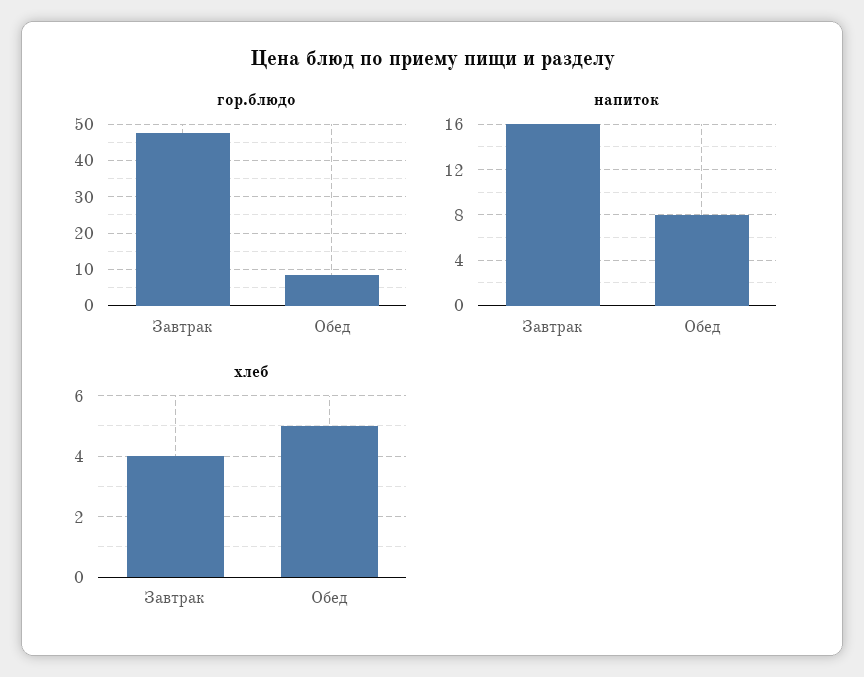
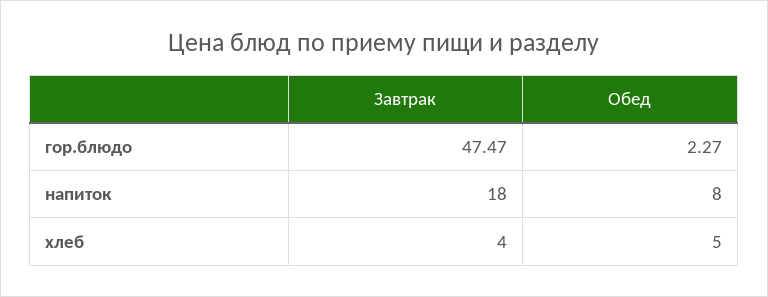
гор.блюдо, Обед: 8 -> 2.27
напиток, Завтрак: 16 -> 18

